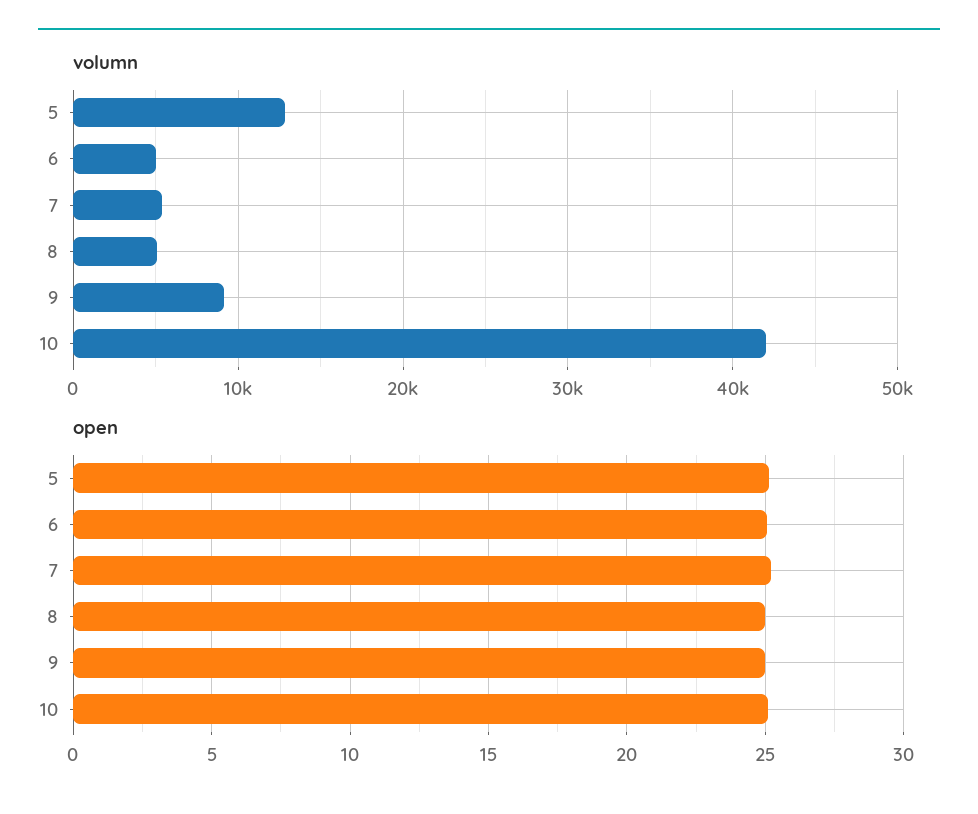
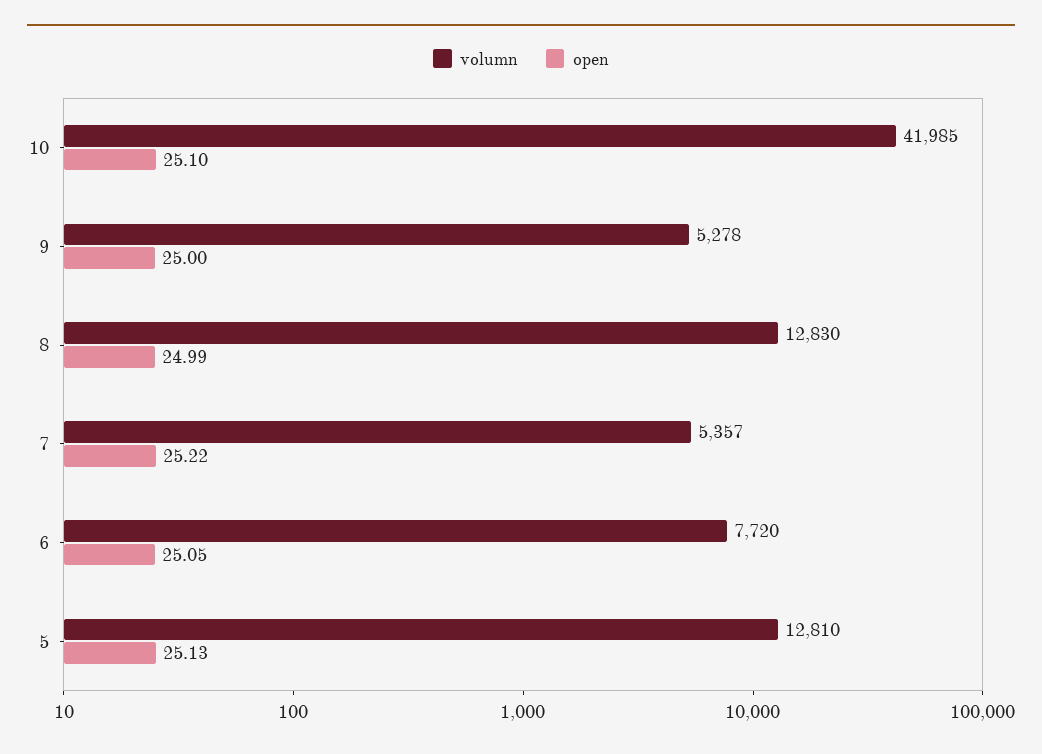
volumn, 6: 5000 -> 7720
volumn, 8: 5000 -> 12830
volumn, 9: 9000 -> 5278

